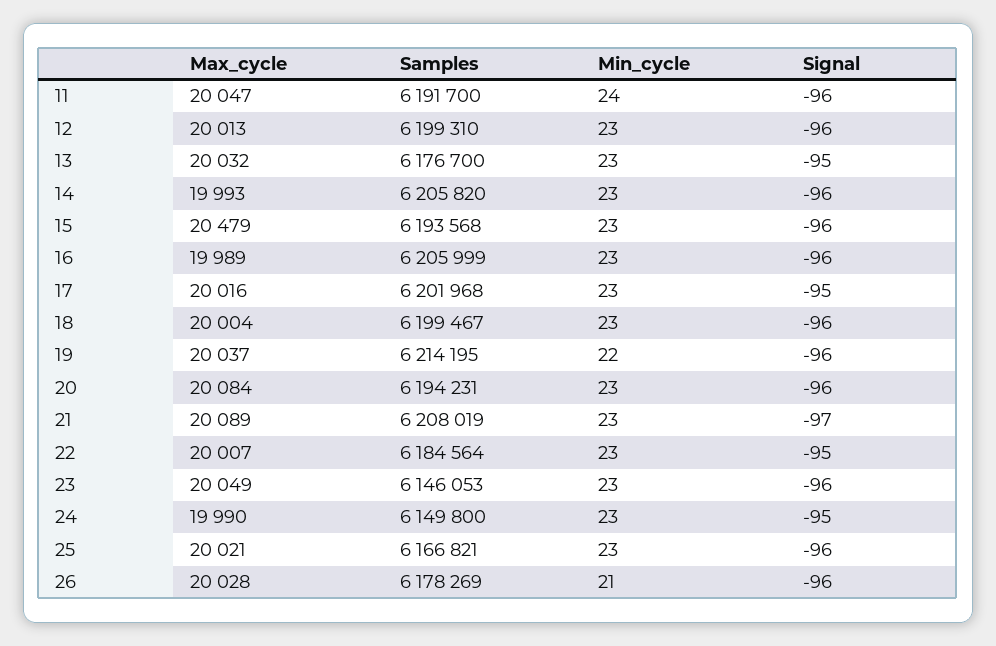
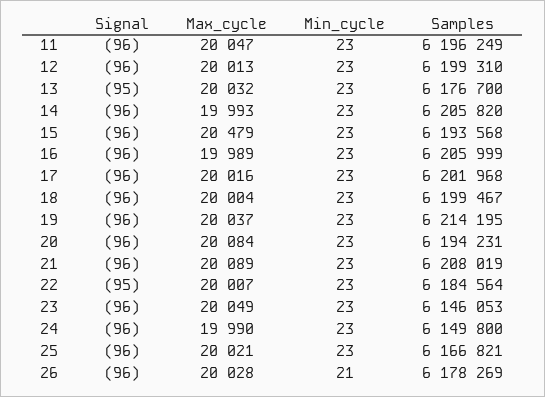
Samples, 11: 6191700 -> 6196249
Min_cycle, 11: 24 -> 23
Signal, 17: -95 -> -96
Min_cycle, 19: 22 -> 23
Signal, 21: -97 -> -96
Signal, 24: -95 -> -96

